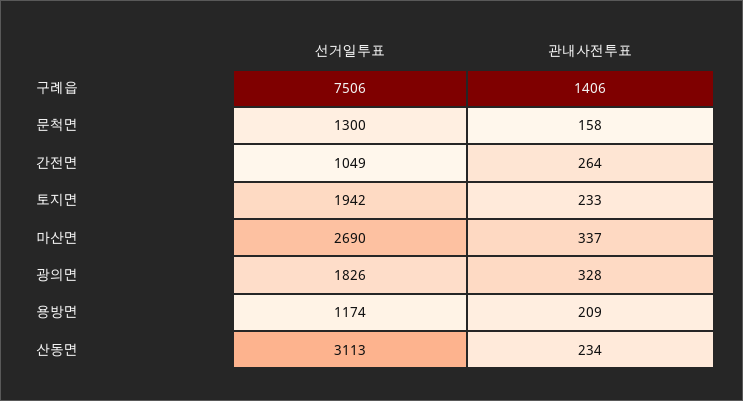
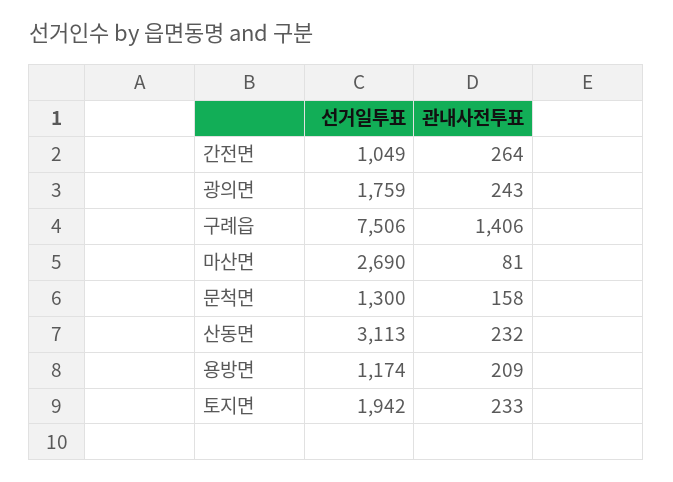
관내사전투표, 마산면: 337 -> 81
선거일투표, 광의면: 1826 -> 1759
관내사전투표, 광의면: 328 -> 243
관내사전투표, 산동면: 234 -> 232

